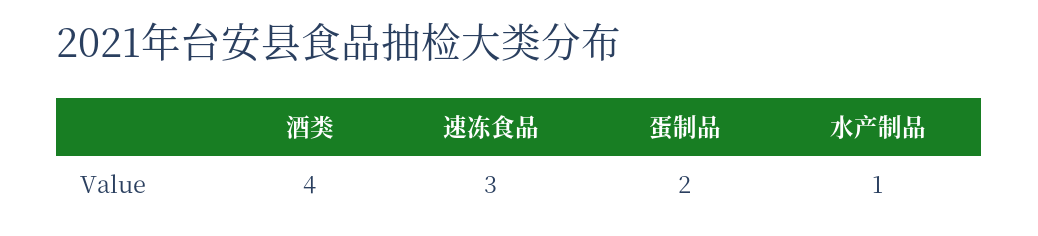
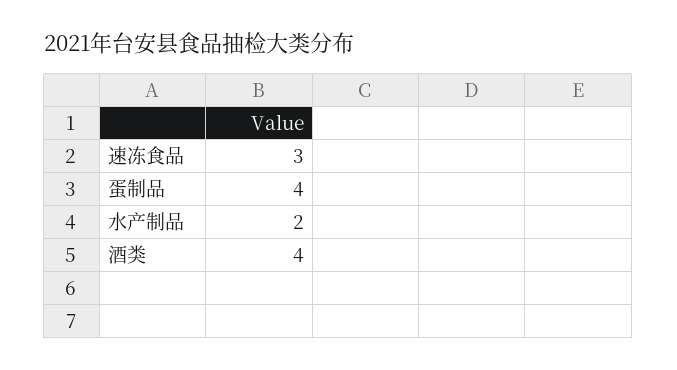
蛋制品: 2 -> 4
水产制品: 1 -> 2

